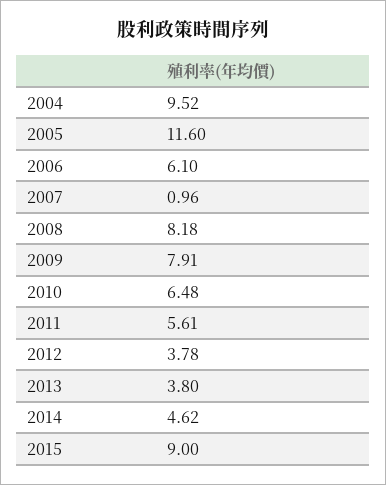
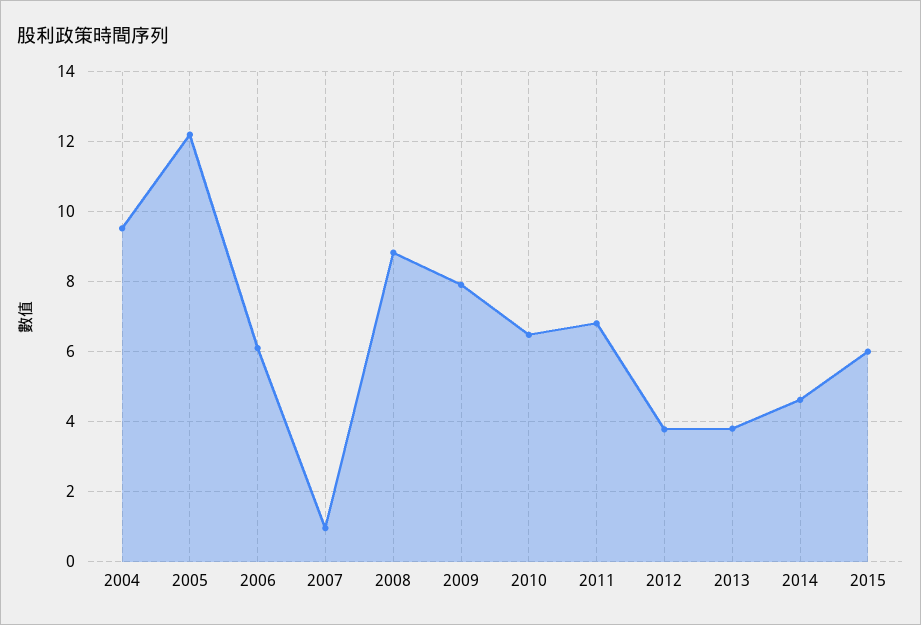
2005: 11.6 -> 12.2
2008: 8.18 -> 8.8
2011: 5.61 -> 6.8
2015: 9 -> 6

